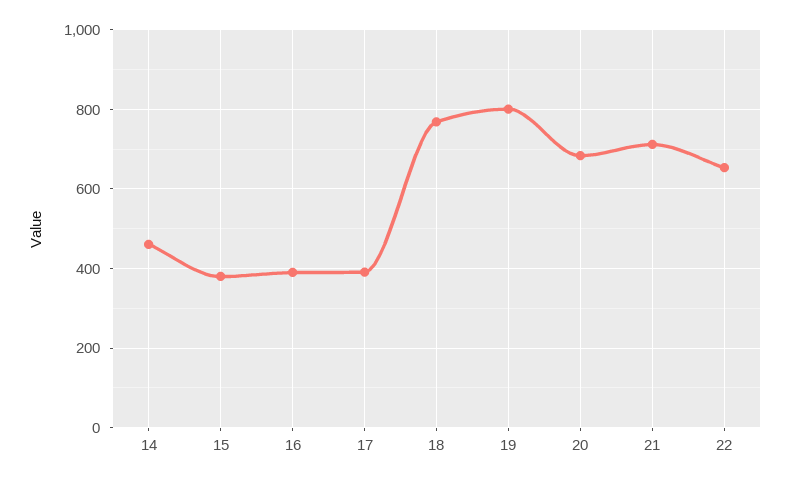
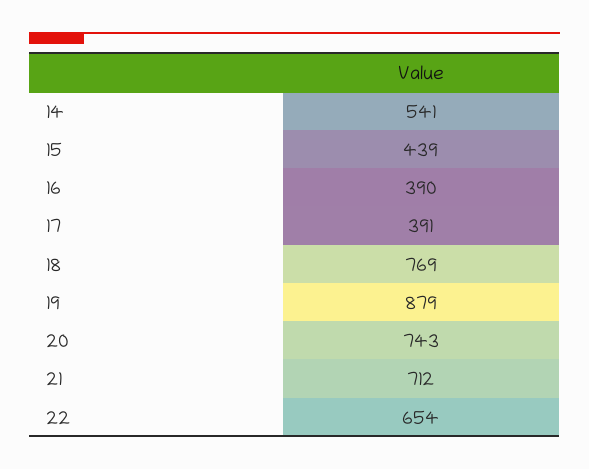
14: 460 -> 541
15: 380 -> 439
19: 800 -> 879
20: 680 -> 743

